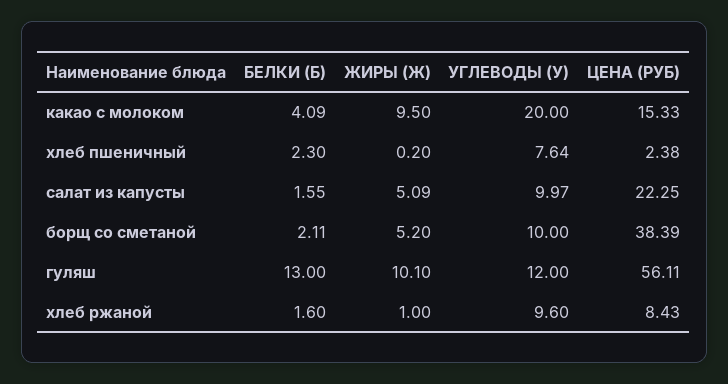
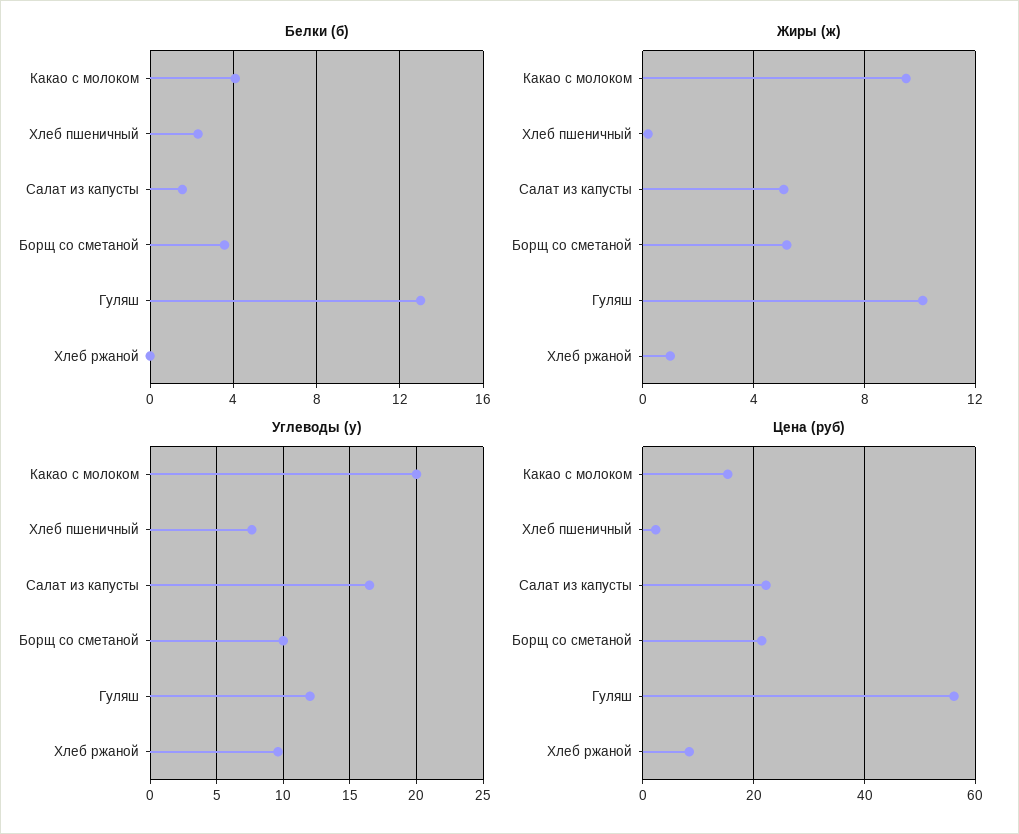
УГЛЕВОДЫ (У), салат из капусты: 9.97 -> 16.5
БЕЛКИ (Б), борщ со сметаной: 2.11 -> 3.5
ЦЕНА (РУБ), борщ со сметаной: 38.39 -> 22
БЕЛКИ (Б), хлеб ржаной: 1.6 -> 0

